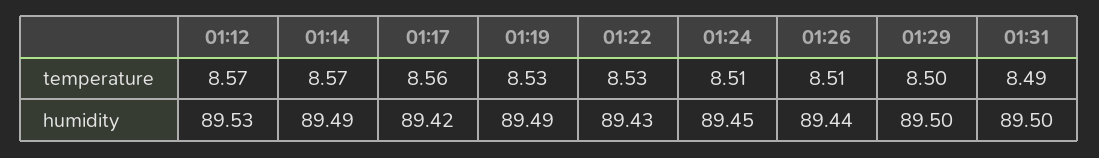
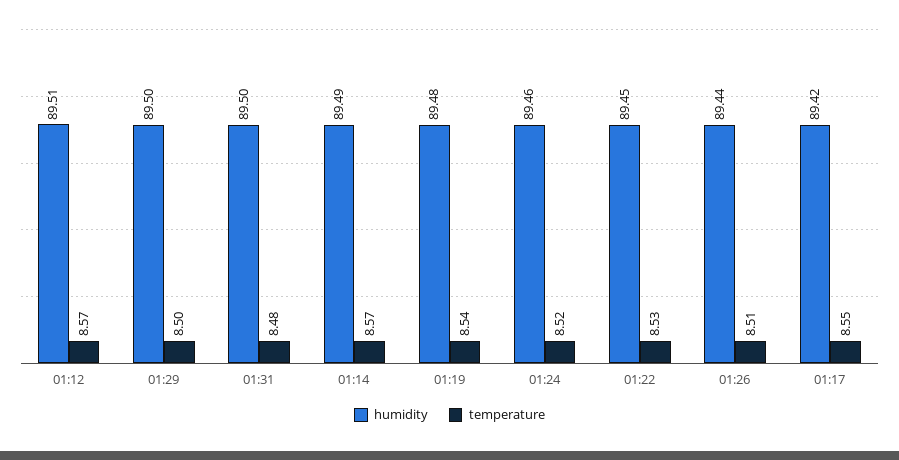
temperature, 01:17: 8.56 -> 8.55
temperature, 01:19: 8.53 -> 8.54
temperature, 01:24: 8.51 -> 8.52
temperature, 01:31: 8.49 -> 8.48
humidity, 01:12: 89.53 -> 89.51
humidity, 01:19: 89.49 -> 89.48
humidity, 01:22: 89.43 -> 89.45
humidity, 01:24: 89.45 -> 89.46

